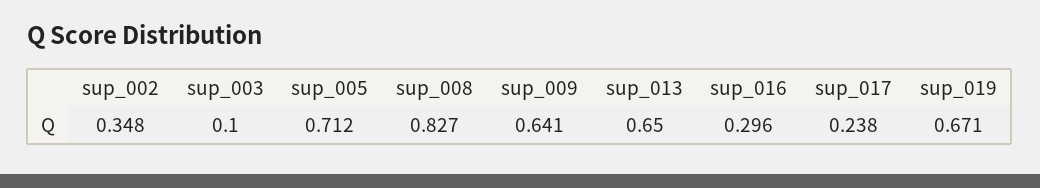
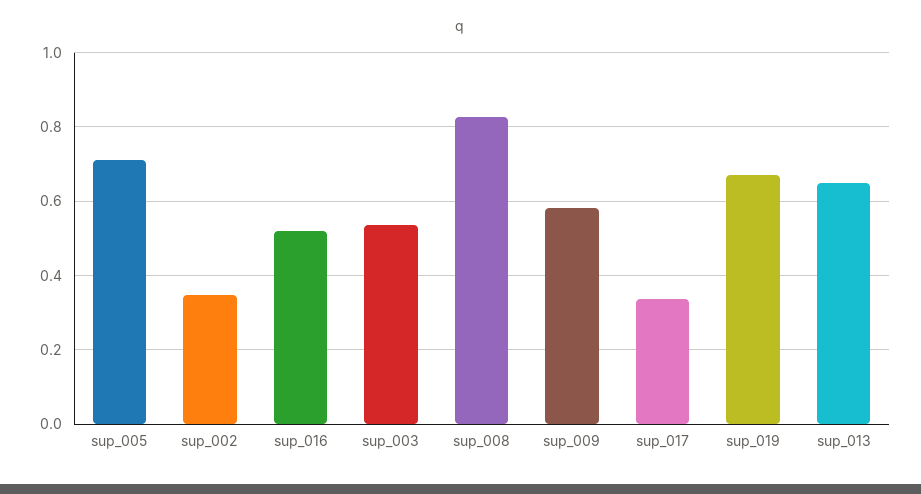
sup_003: 0.1 -> 0.54
sup_009: 0.641 -> 0.58
sup_016: 0.296 -> 0.52
sup_017: 0.238 -> 0.34

